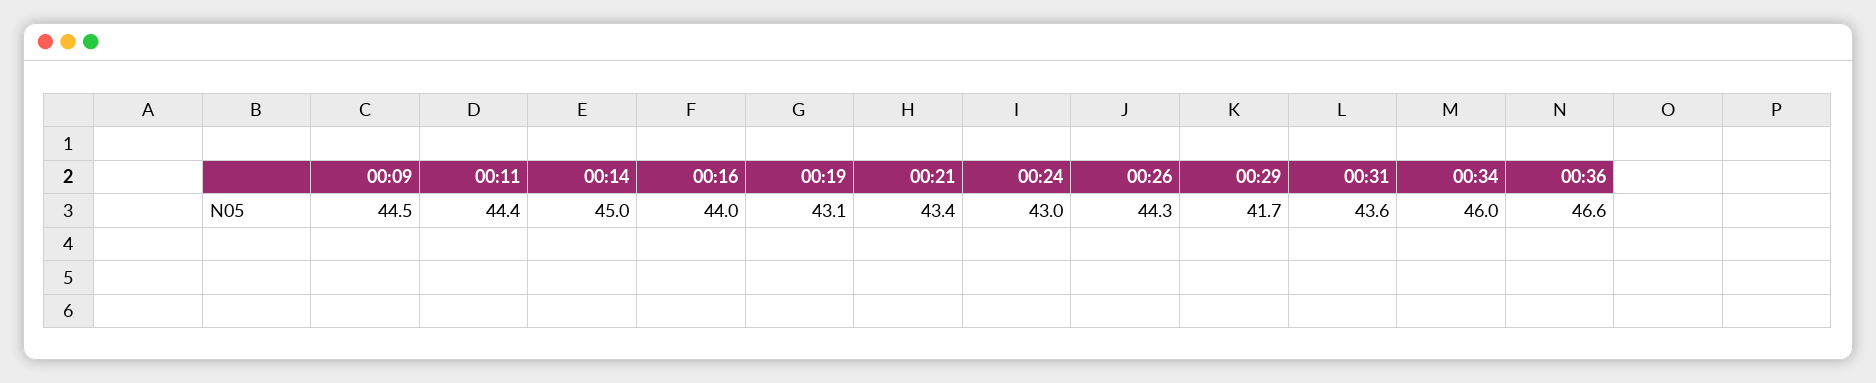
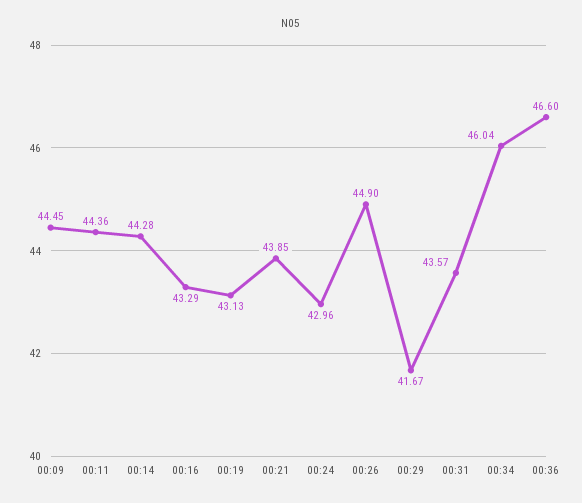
00:14: 45 -> 44.28
00:16: 44 -> 43.29
00:21: 43.4 -> 43.85
00:26: 44.3 -> 44.9

